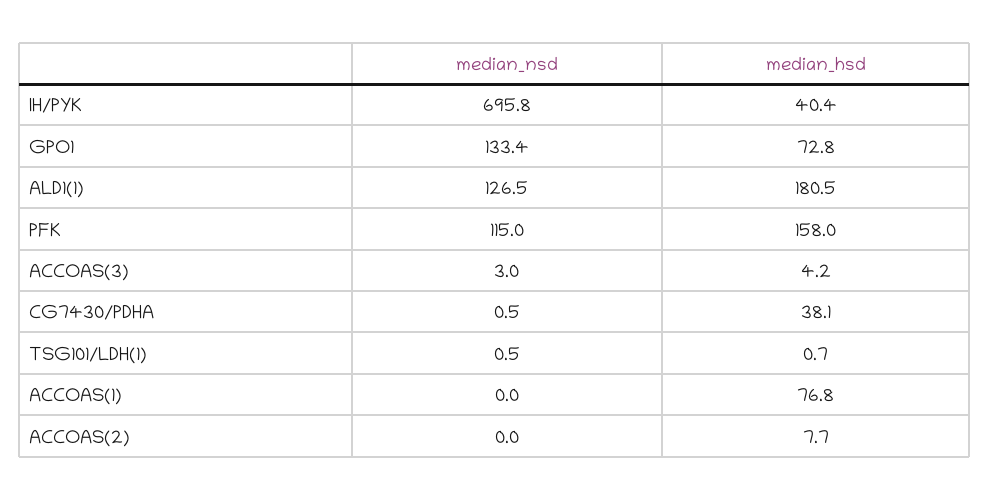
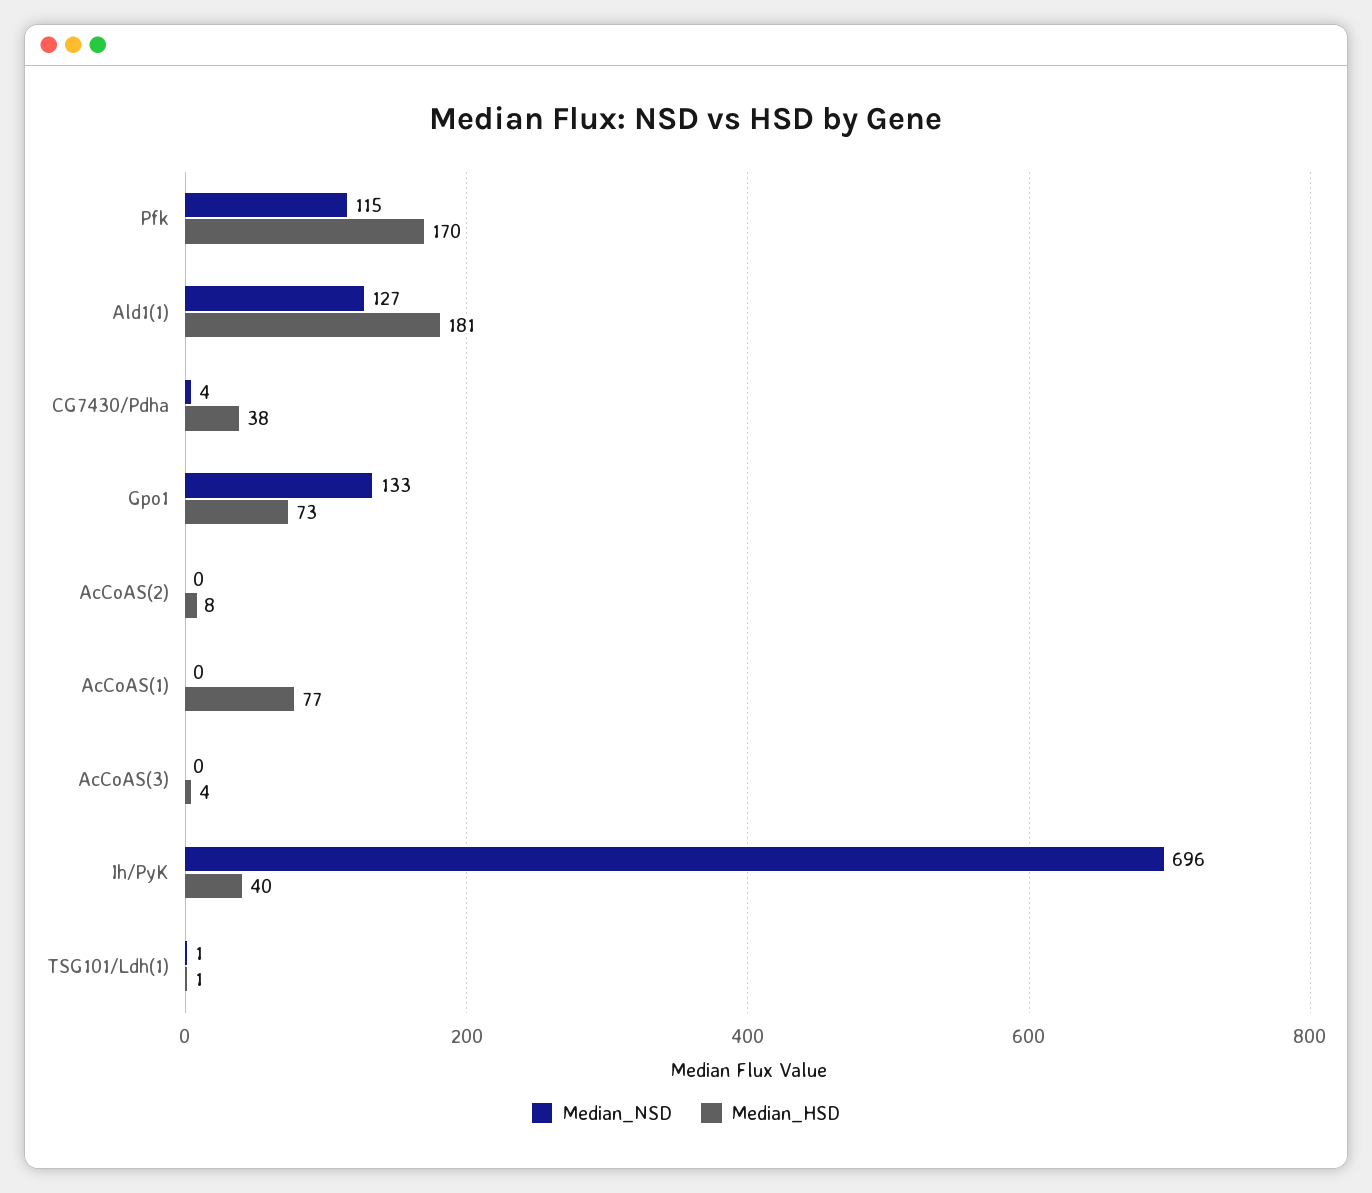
median_hsd, PFK: 158 -> 170
median_nsd, ACCOAS(3): 3 -> 0
median_nsd, CG7430/PDHA: 0.5 -> 4

